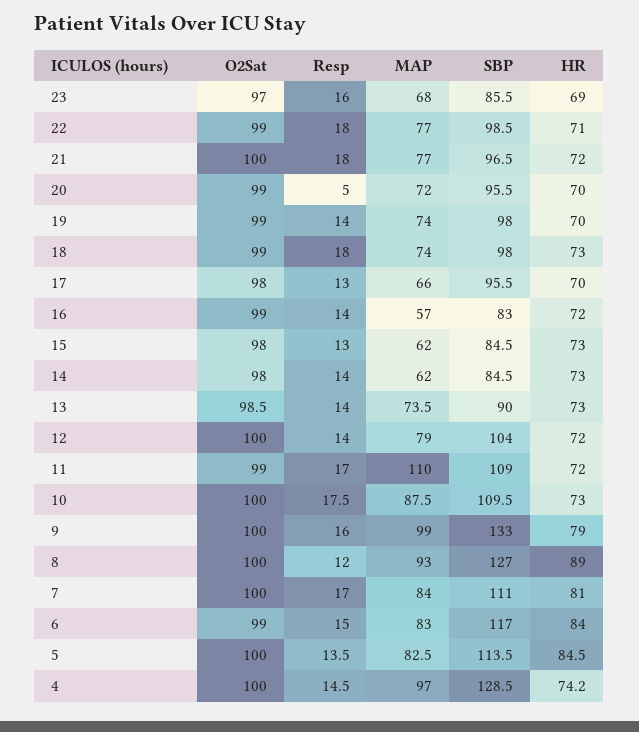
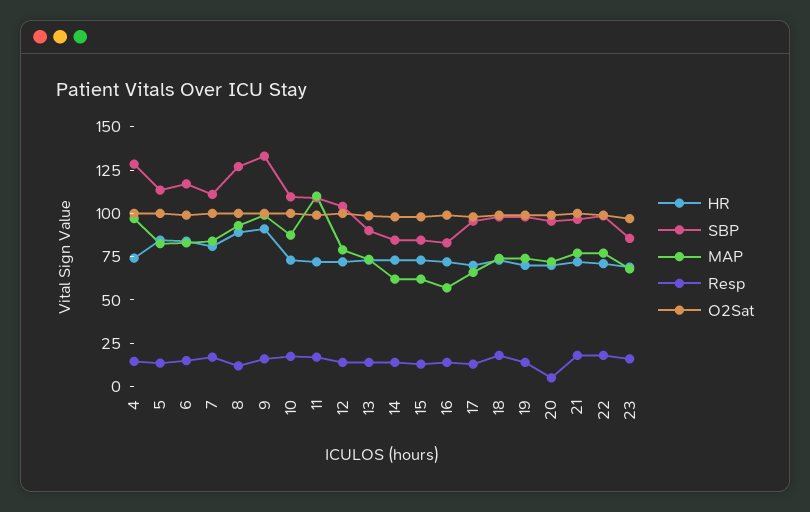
HR, 9: 79 -> 90

